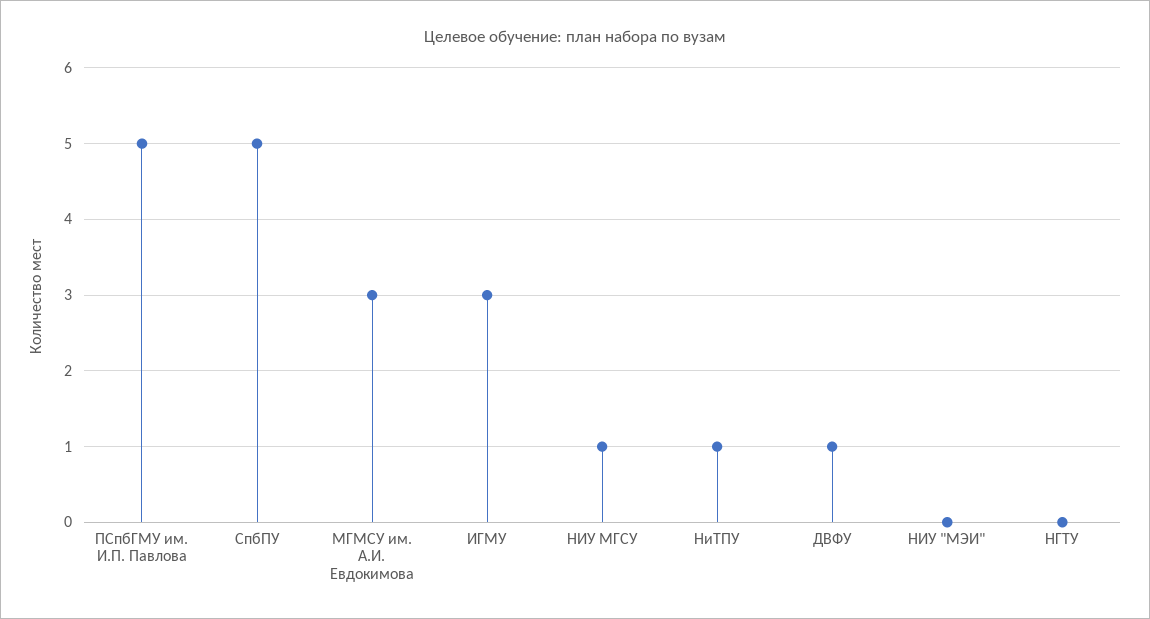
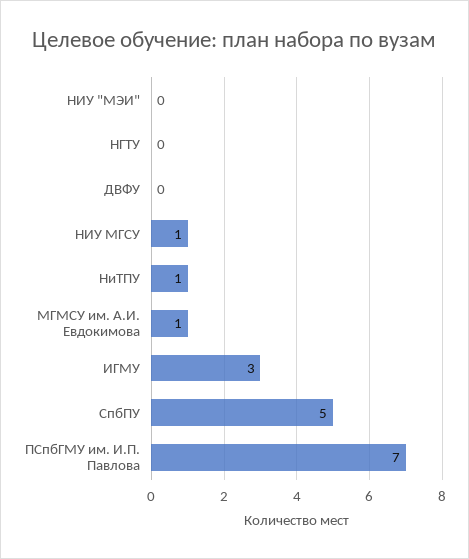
ПСпбГМУ им. И.П. Павлова: 5 -> 7
МГМСУ им. А.И. Евдокимова: 3 -> 1
ДВФУ: 1 -> 0

